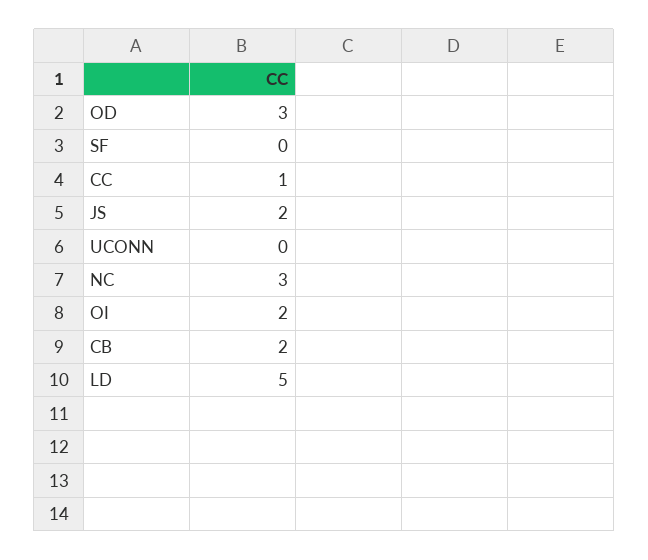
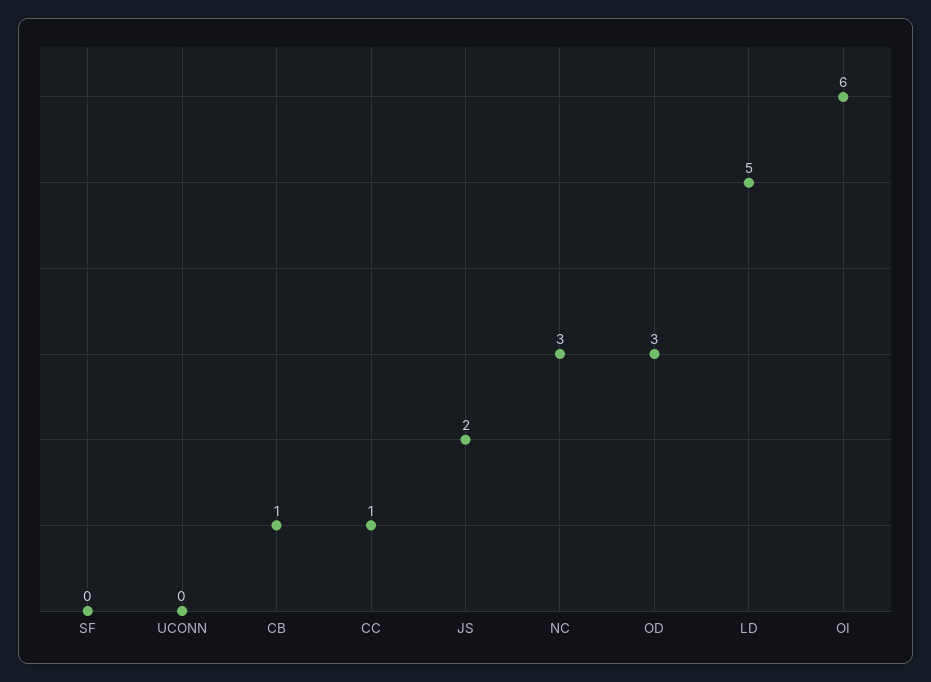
OI: 2 -> 6
CB: 2 -> 1

